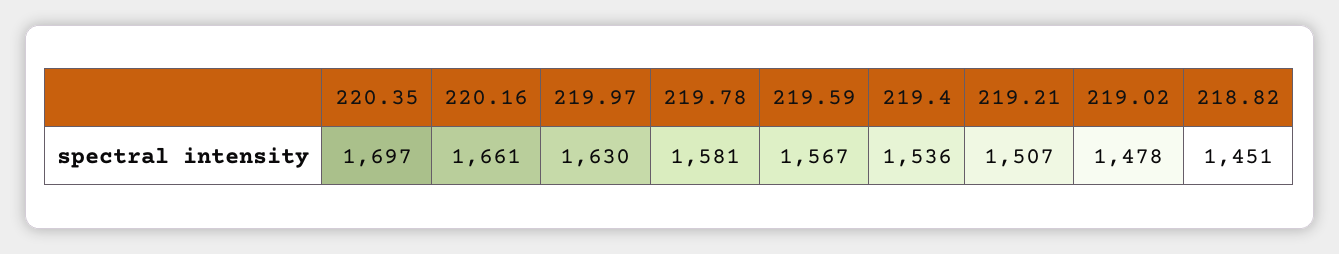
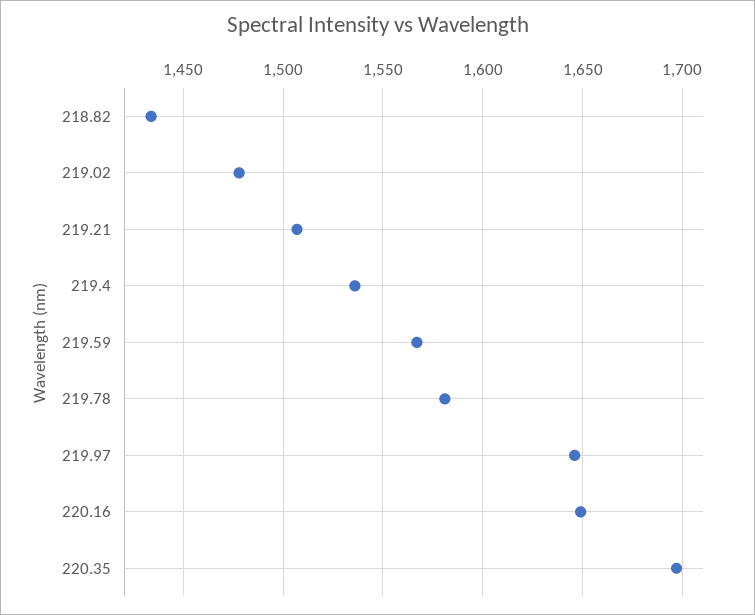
220.16: 1661 -> 1650
219.97: 1630 -> 1645
218.82: 1451 -> 1435

